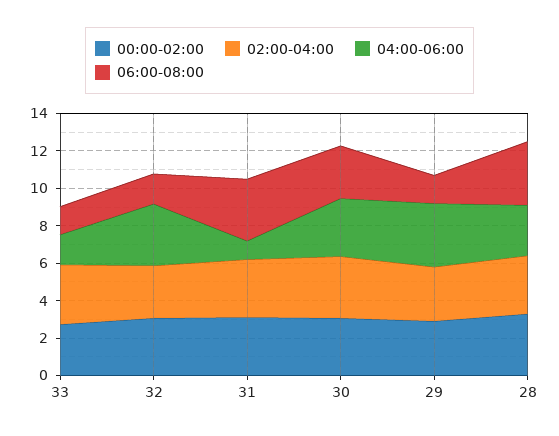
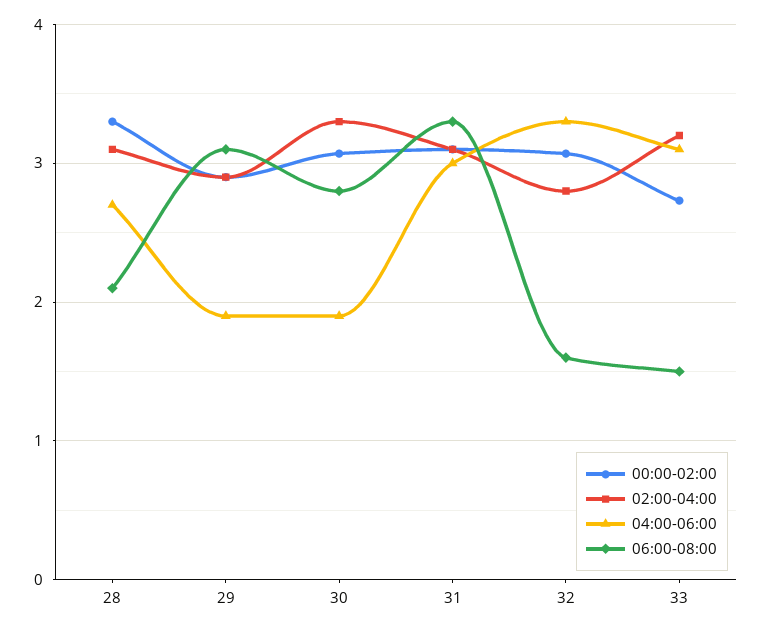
04:00-06:00, 33: 1.5 -> 3.1
04:00-06:00, 31: 1 -> 3
04:00-06:00, 30: 3 -> 1.9
04:00-06:00, 29: 3.5 -> 1.9
06:00-08:00, 29: 1.5 -> 3.1
06:00-08:00, 28: 3.5 -> 2.1

